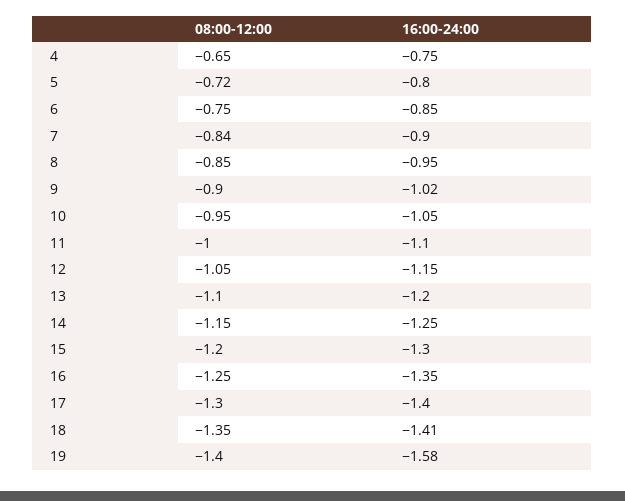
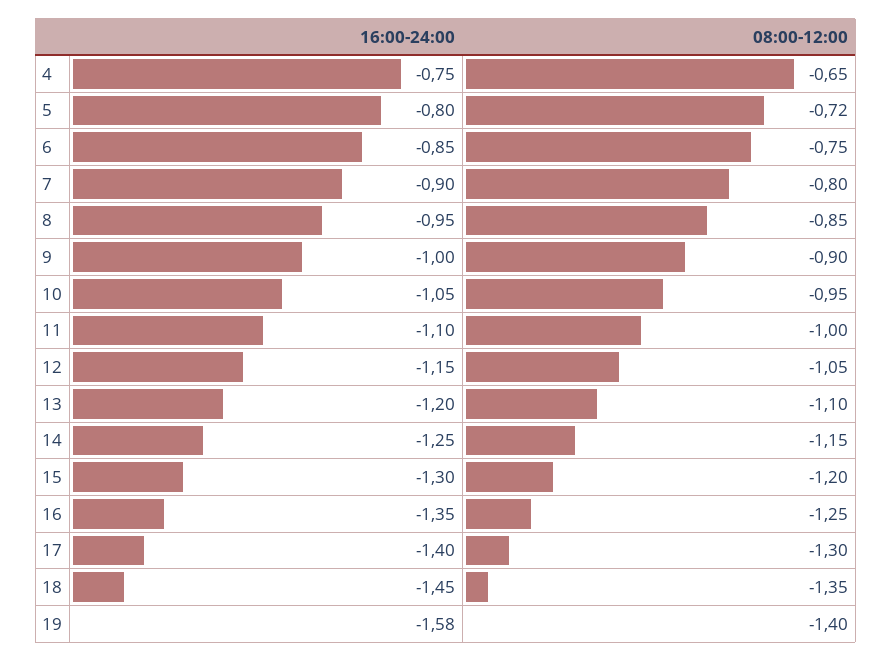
08:00-12:00, 7: -0.84 -> -0.8
16:00-24:00, 9: -1.02 -> -1
16:00-24:00, 18: -1.41 -> -1.45

